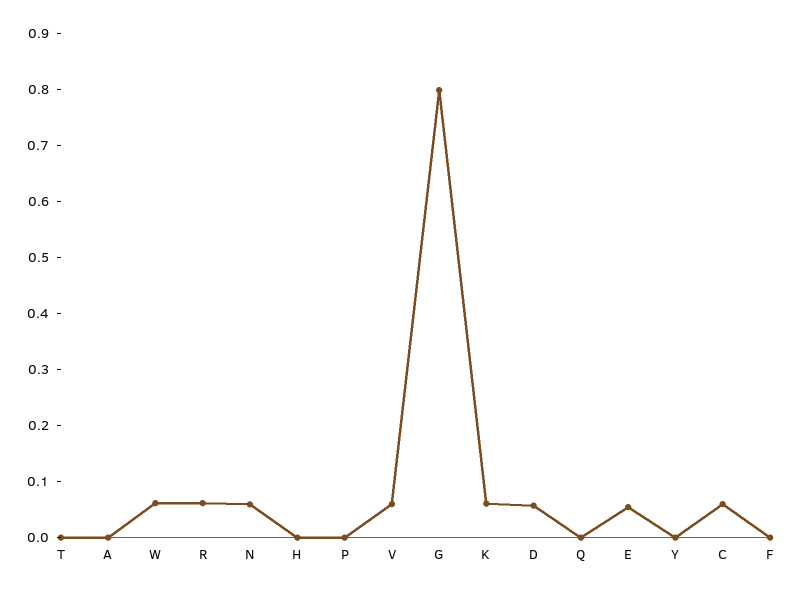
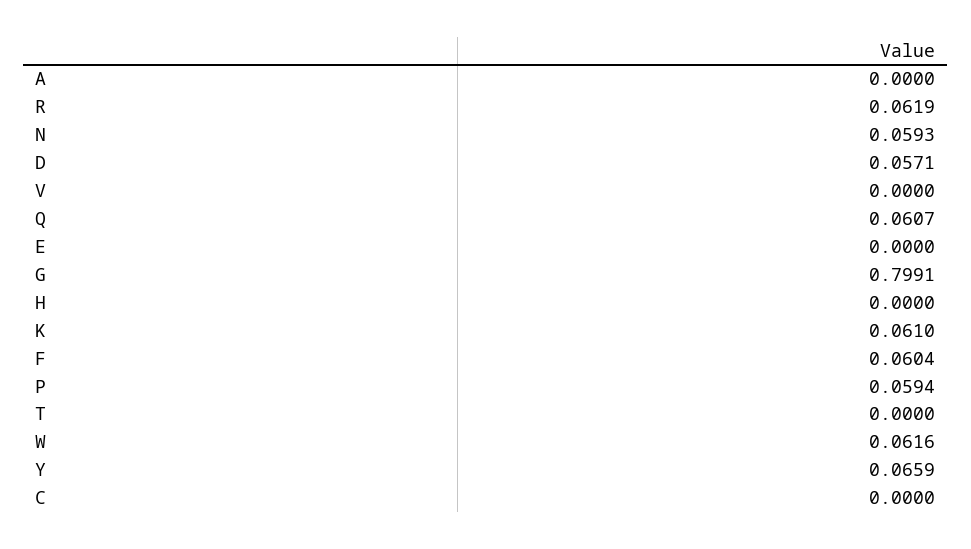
P: 0 -> 0.0594
V: 0.06 -> 0
Q: 0 -> 0.0607
E: 0.06 -> 0
Y: 0 -> 0.0659
C: 0.06 -> 0
F: 0 -> 0.0604

